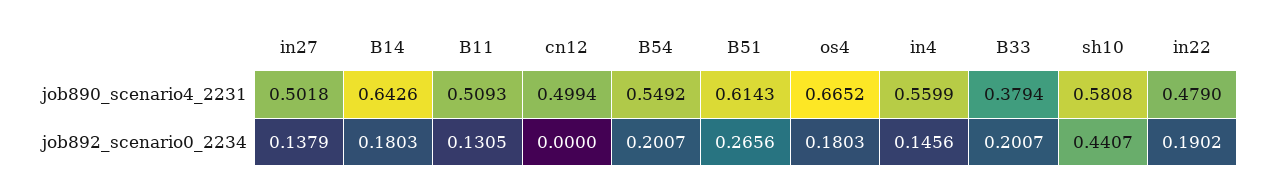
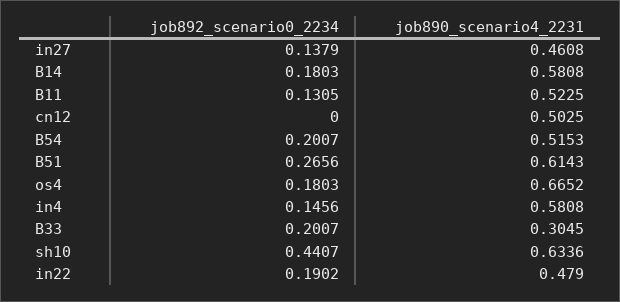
in27, job890_scenario4_2231: 0.5018 -> 0.4608
B14, job890_scenario4_2231: 0.6426 -> 0.5808
B11, job890_scenario4_2231: 0.5093 -> 0.5225
cn12, job890_scenario4_2231: 0.4994 -> 0.5025
B54, job890_scenario4_2231: 0.5492 -> 0.5153
in4, job890_scenario4_2231: 0.5599 -> 0.5808
B33, job890_scenario4_2231: 0.3794 -> 0.3045
sh10, job890_scenario4_2231: 0.5808 -> 0.6336

